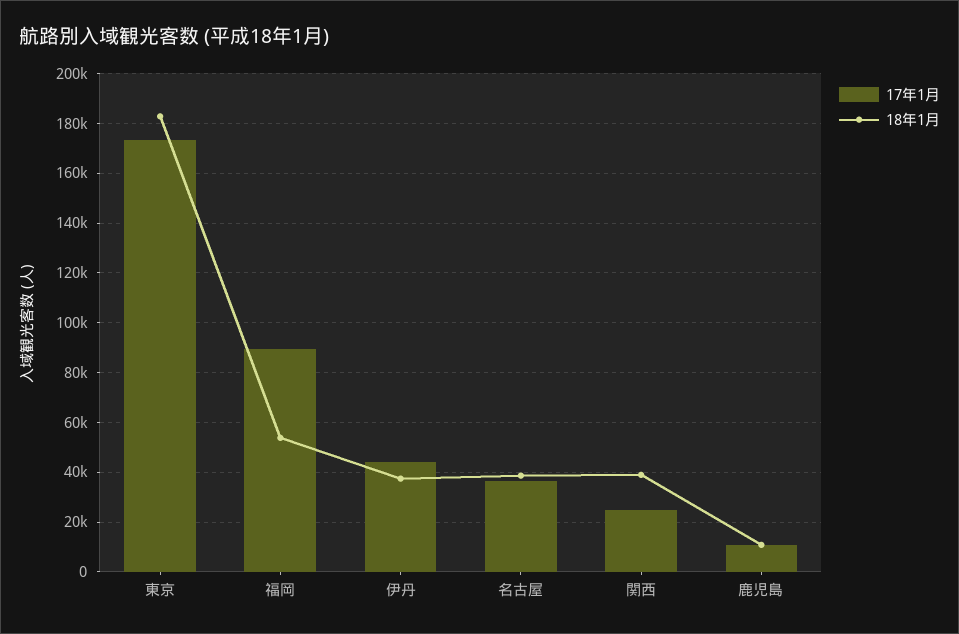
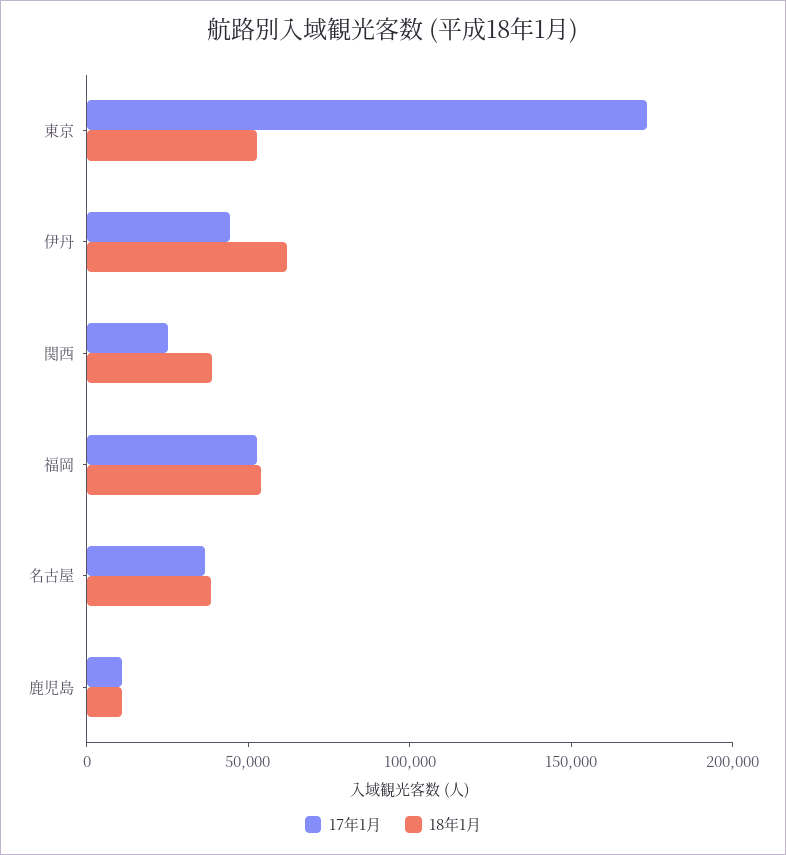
18年1月, 東京: 182500 -> 50000
17年1月, 福岡: 90000 -> 50000
18年1月, 伊丹: 37500 -> 60000

